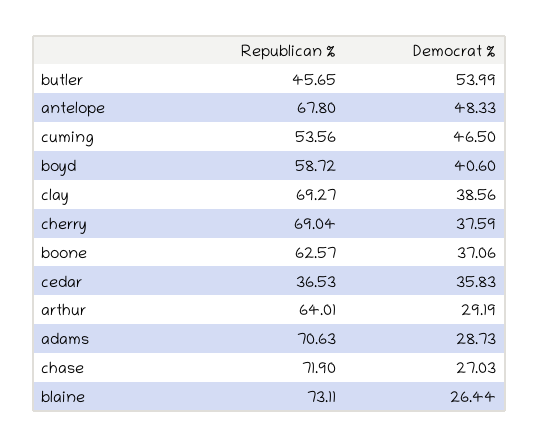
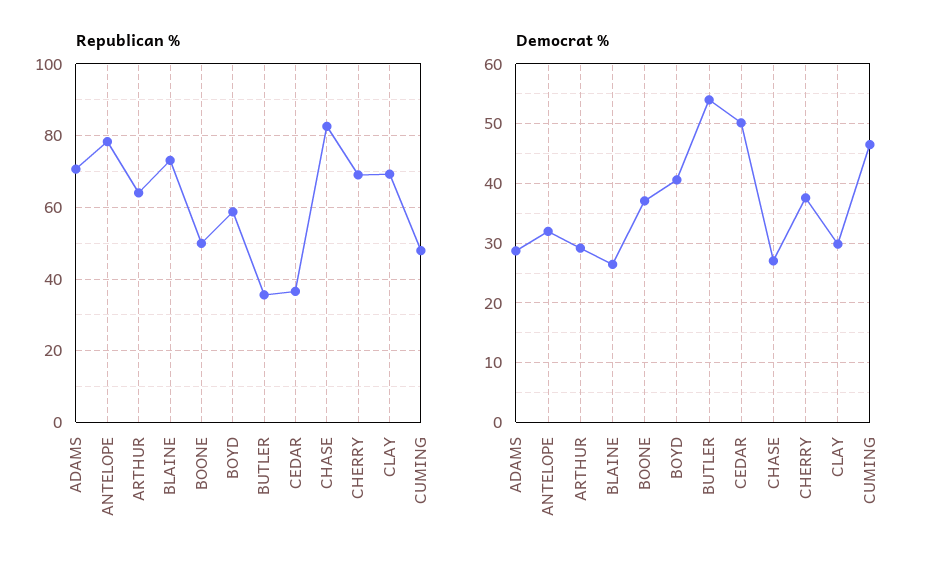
Republican %, butler: 45.65 -> 36
Republican %, antelope: 67.8 -> 78
Democrat %, antelope: 48.33 -> 32
Republican %, cuming: 53.56 -> 48
Democrat %, clay: 38.56 -> 30
Republican %, boone: 62.57 -> 50
Democrat %, cedar: 35.83 -> 50
Republican %, chase: 71.9 -> 82

